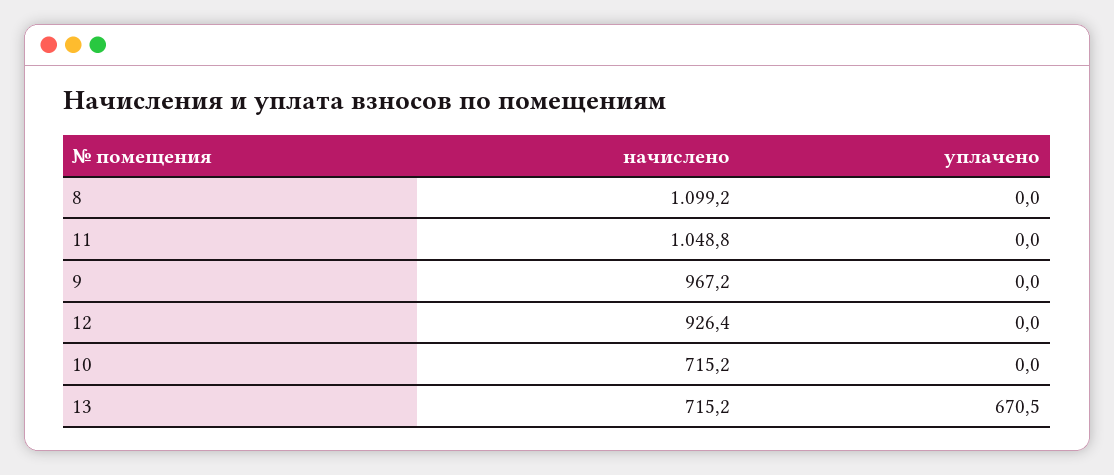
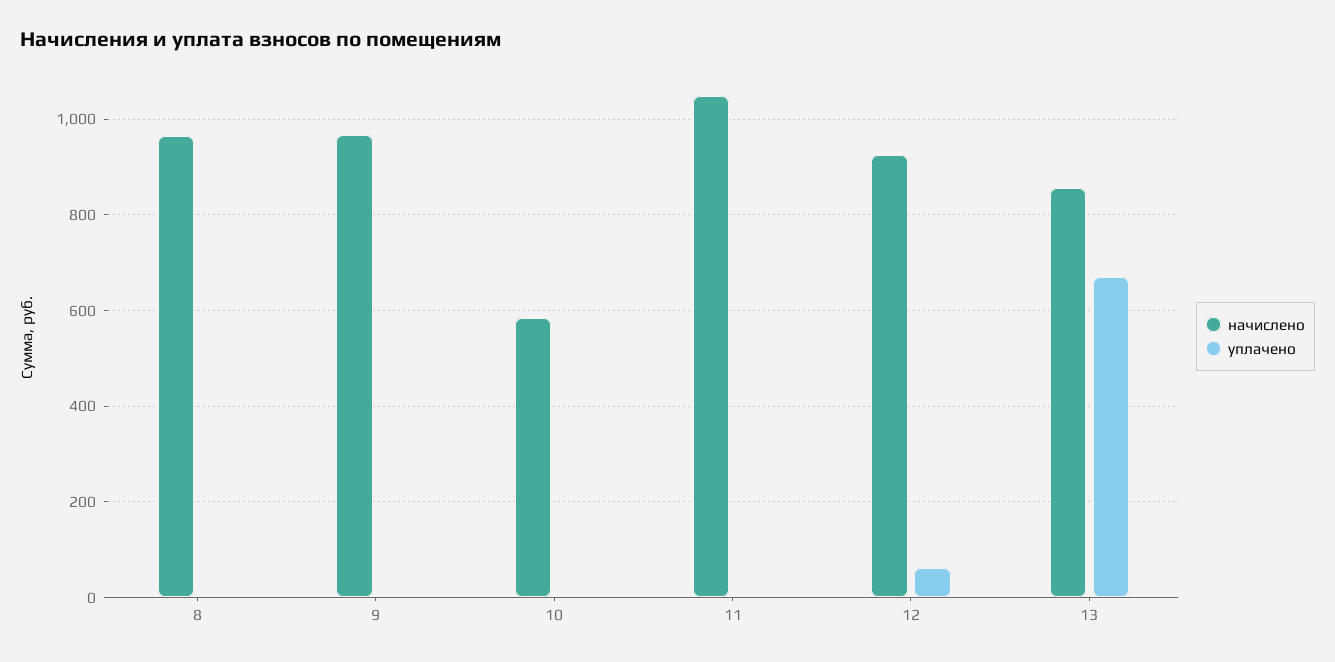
начислено, 8: 1099.2 -> 960
уплачено, 12: 0 -> 60
начислено, 10: 715.2 -> 580
начислено, 13: 715.2 -> 860

